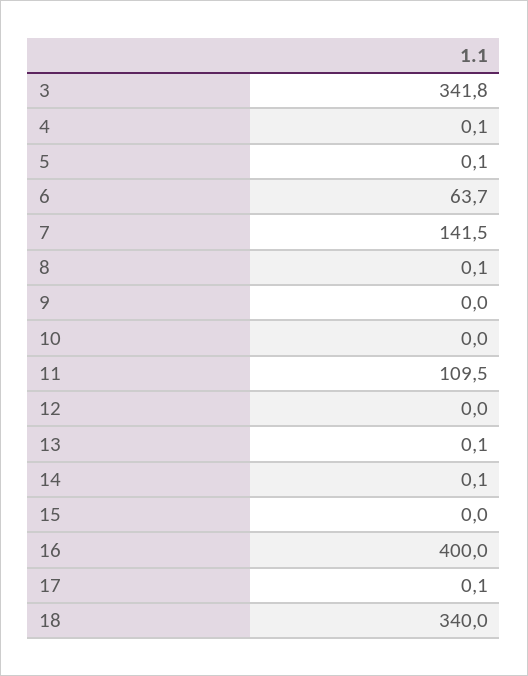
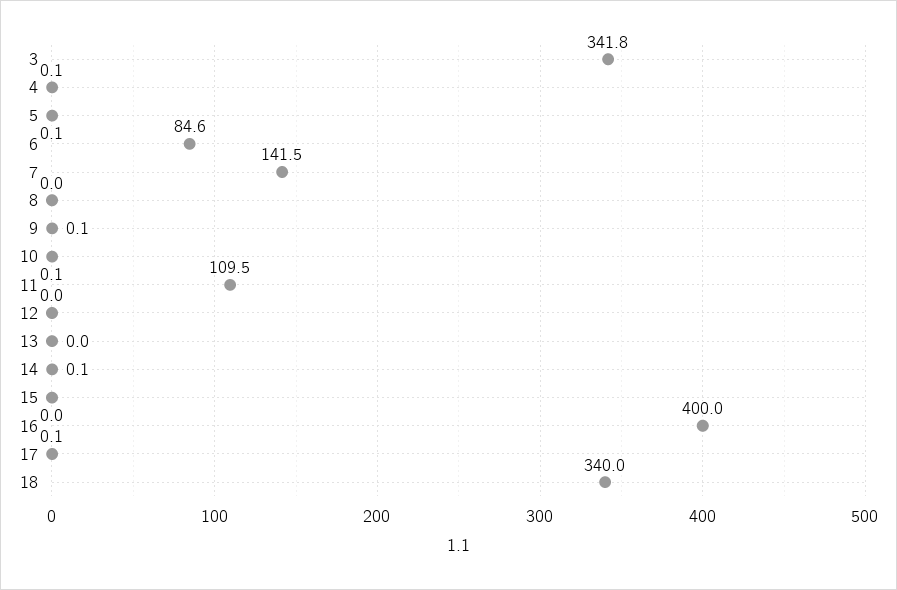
6: 63.7 -> 84.6
8: 0.1 -> 0
9: 0 -> 0.1
10: 0 -> 0.1
13: 0.1 -> 0

